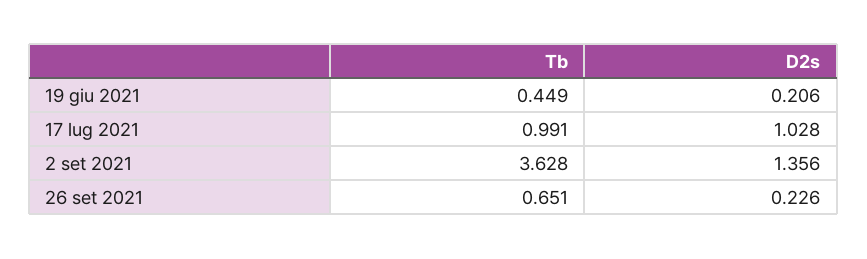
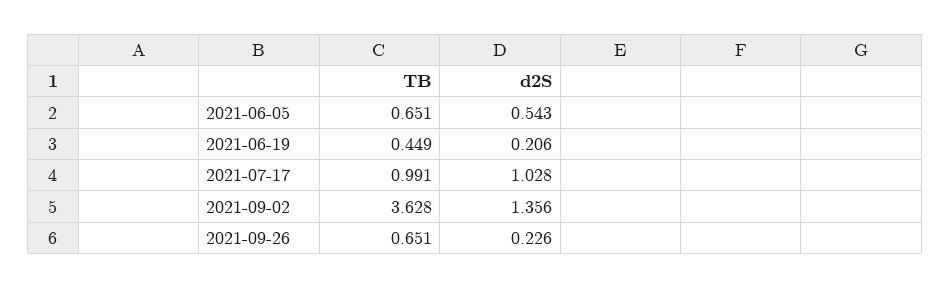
Tb, 2021-06-05: none -> 0.651
D2s, 2021-06-05: none -> 0.543

